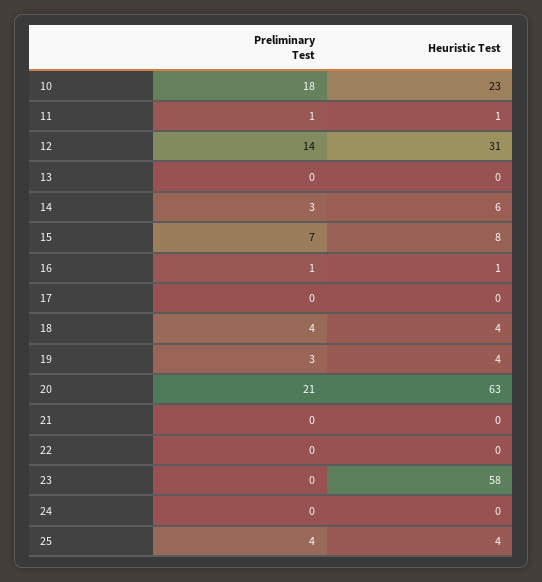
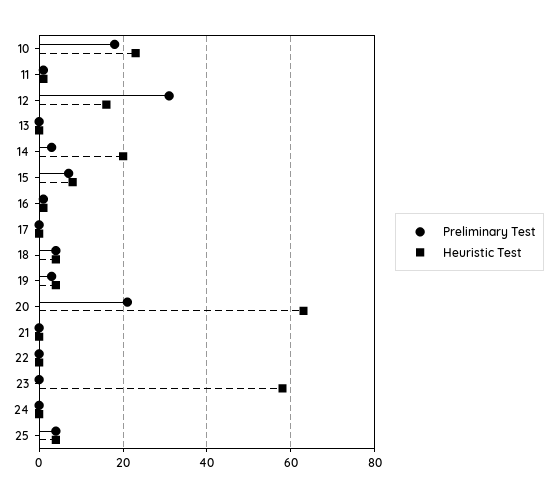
Preliminary Test, 12: 14 -> 30
Heuristic Test, 12: 31 -> 15
Heuristic Test, 14: 6 -> 20

